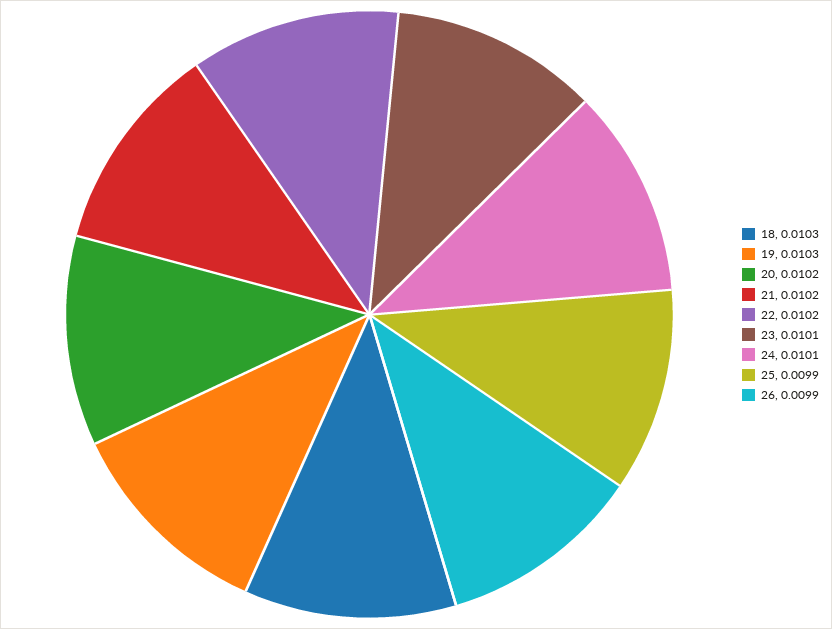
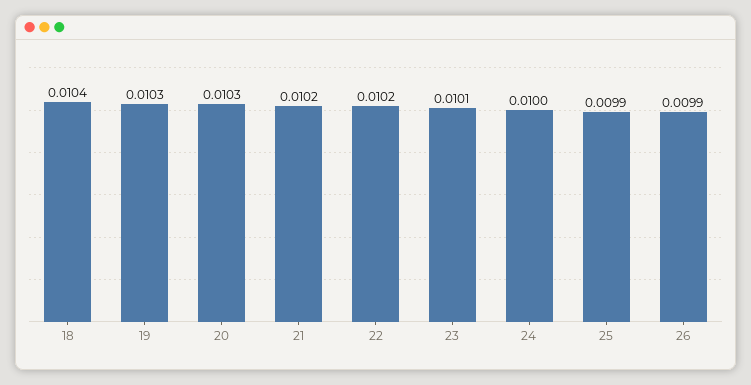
18: 0.0103 -> 0.0104
20: 0.0102 -> 0.0103
24: 0.0101 -> 0.01

